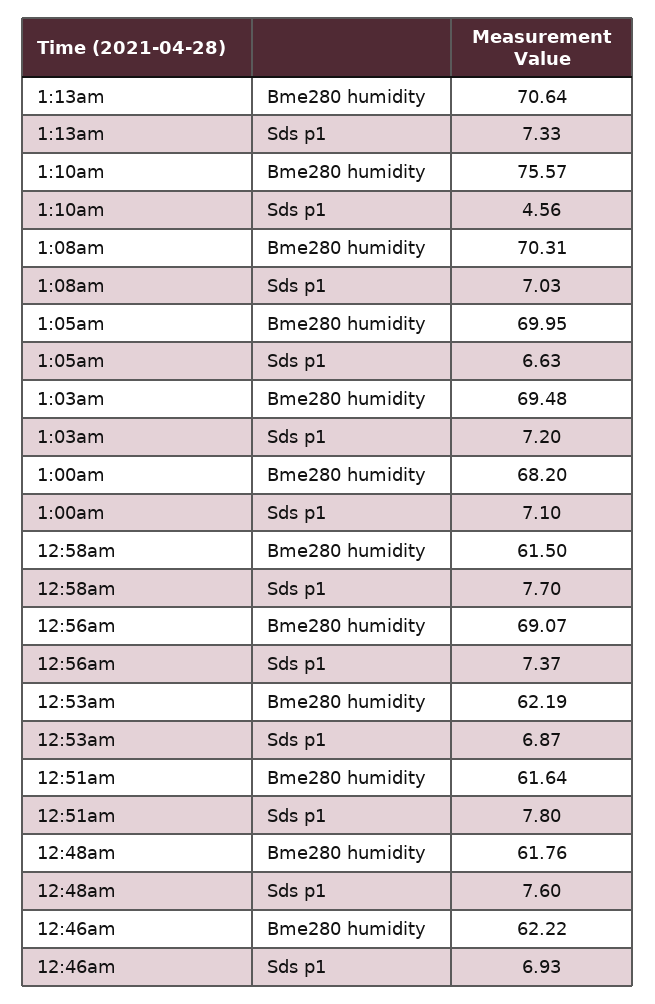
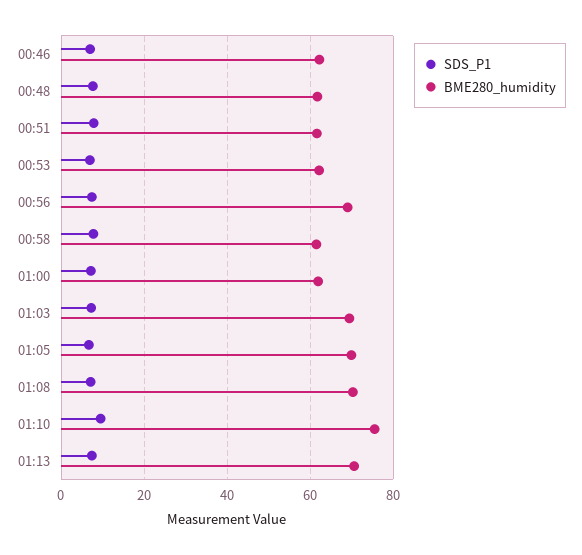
Sds p1, 1:10am: 4.56 -> 10
Bme280 humidity, 1:00am: 68.2 -> 62

